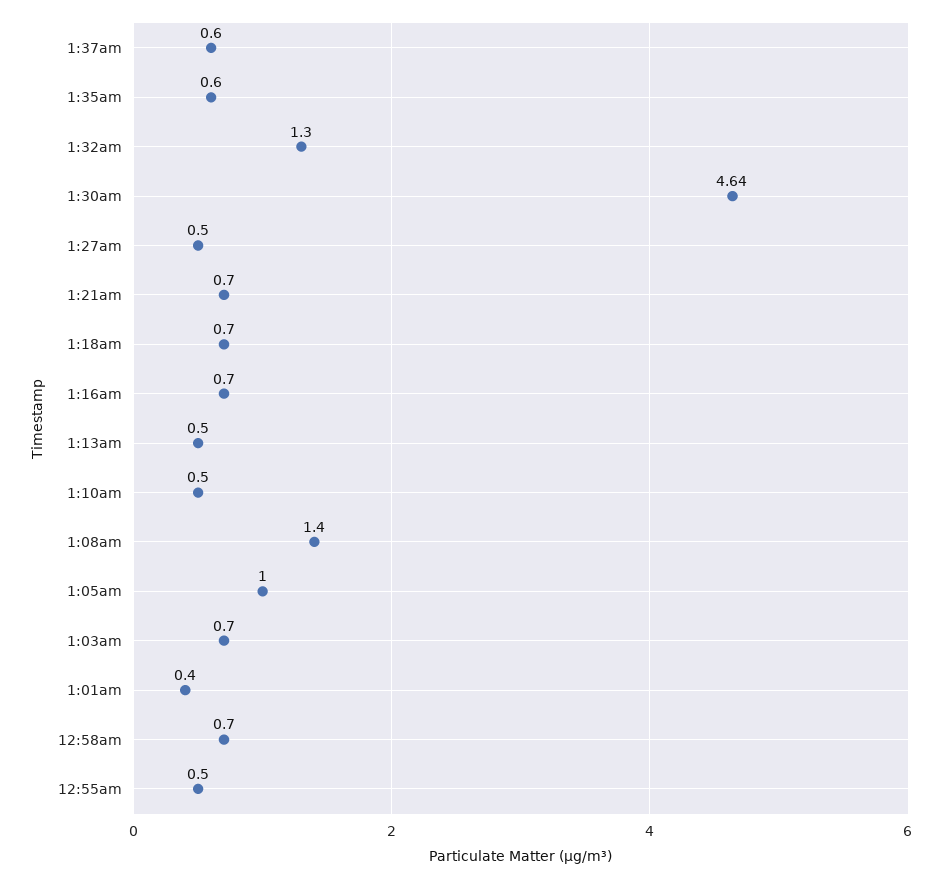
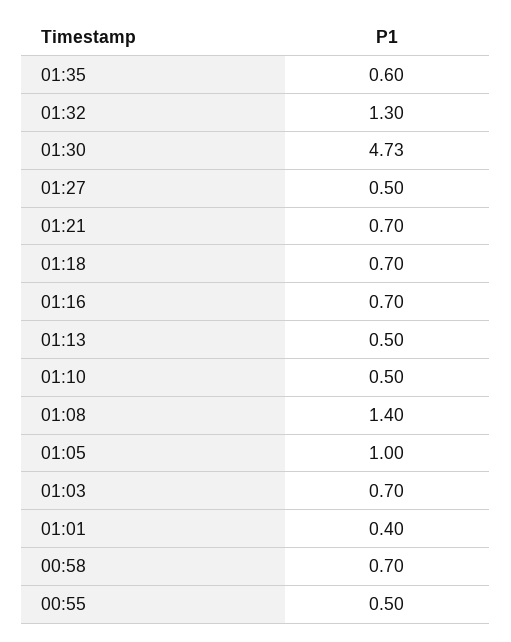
1:37am: 0.6 -> none
1:30am: 4.64 -> 4.73

